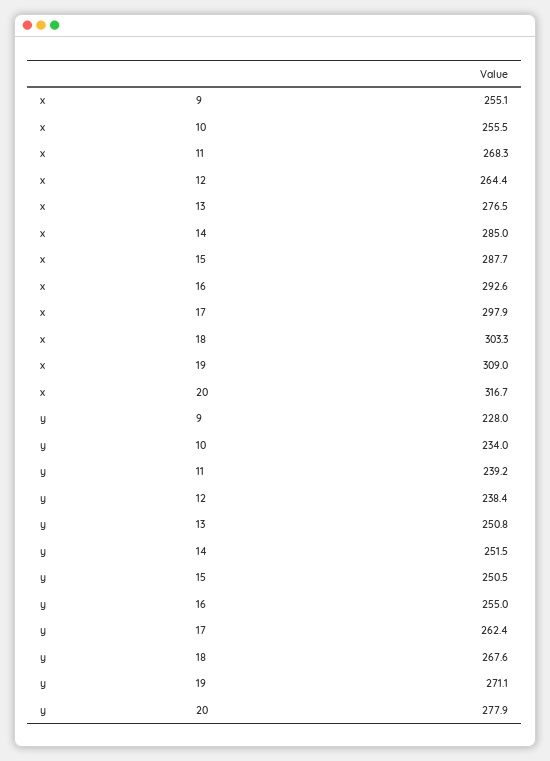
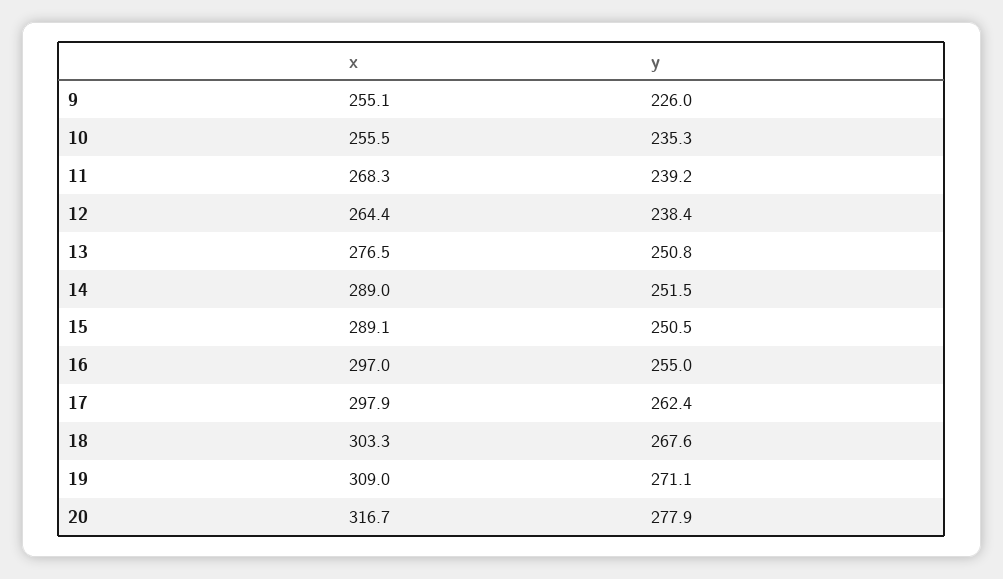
x, 14: 285 -> 289
x, 15: 287.7 -> 289.1
x, 16: 292.6 -> 297
y, 9: 228 -> 226
y, 10: 234 -> 235.3

